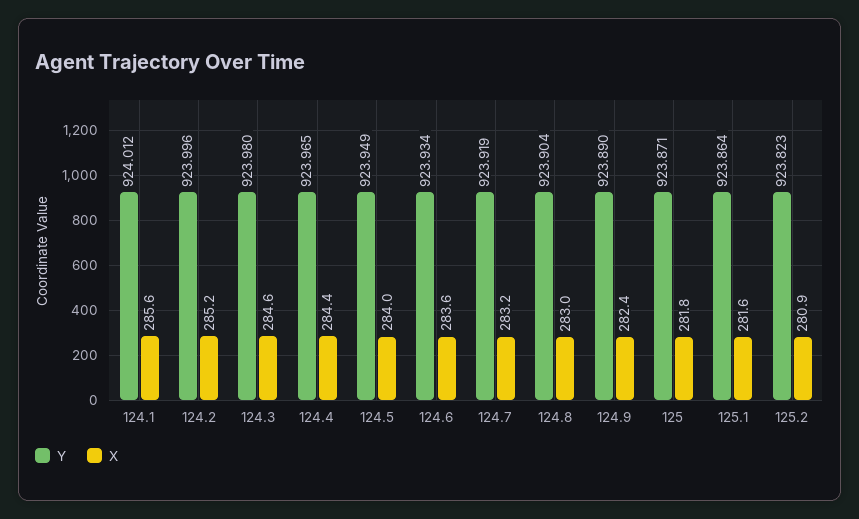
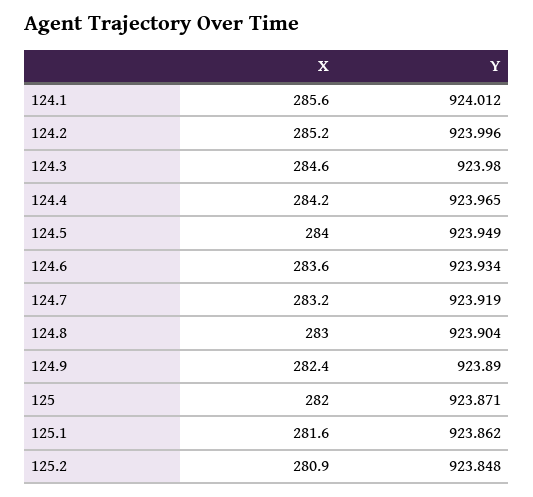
X, 124.4: 284.4 -> 284.2
X, 125: 281.8 -> 282
Y, 125.1: 923.864 -> 923.862
Y, 125.2: 923.823 -> 923.848

